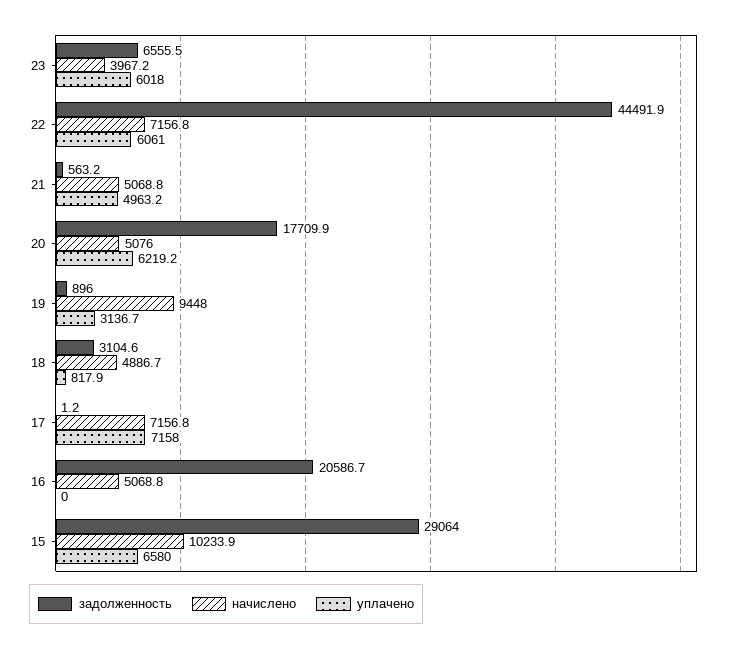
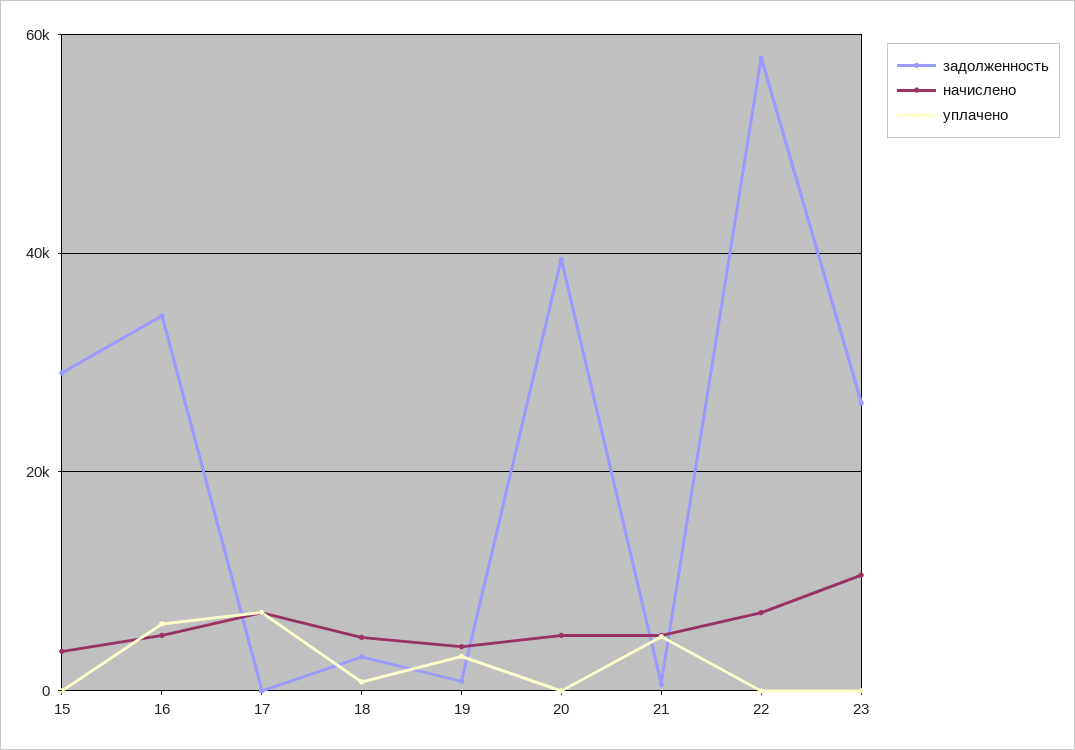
задолженность, 23: 6555.5 -> 26000
начислено, 23: 3967.2 -> 10000
уплачено, 23: 6018 -> 0
задолженность, 22: 44491.9 -> 58000
уплачено, 22: 6061 -> 0
задолженность, 20: 17709.9 -> 40000
уплачено, 20: 6219.2 -> 0
начислено, 19: 9448 -> 4000
задолженность, 16: 20586.7 -> 34000
уплачено, 16: 0 -> 6000
начислено, 15: 10233.9 -> 4000
уплачено, 15: 6580 -> 0

